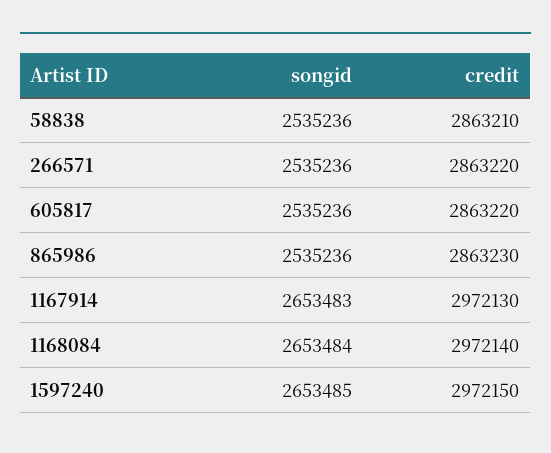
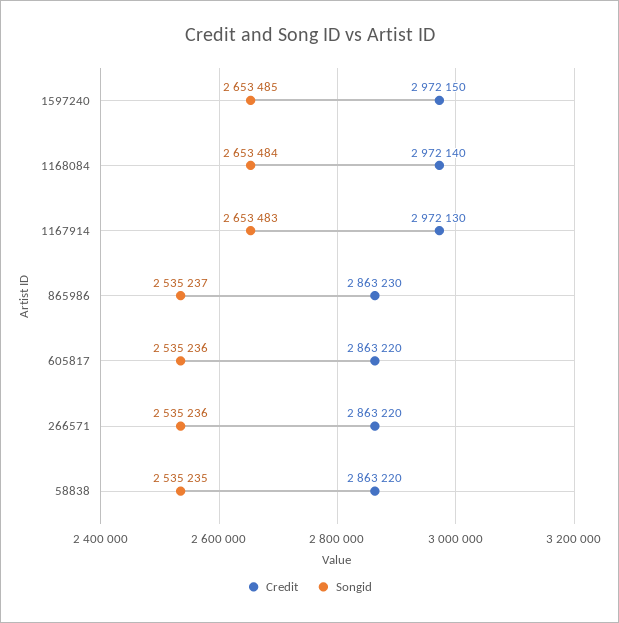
songid, 58838: 2535236 -> 2535235
credit, 58838: 2863210 -> 2863220
songid, 865986: 2535236 -> 2535237

